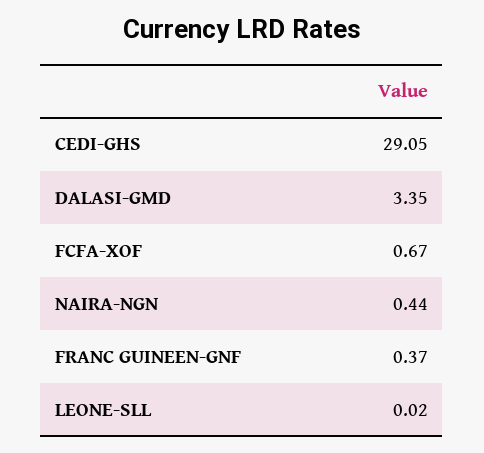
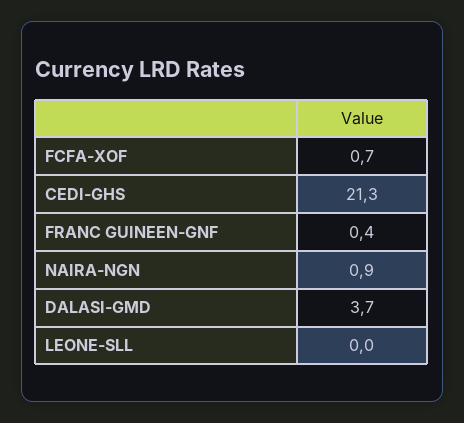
CEDI-GHS: 29.05 -> 21.3
DALASI-GMD: 3.35 -> 3.7
NAIRA-NGN: 0.44 -> 0.9

